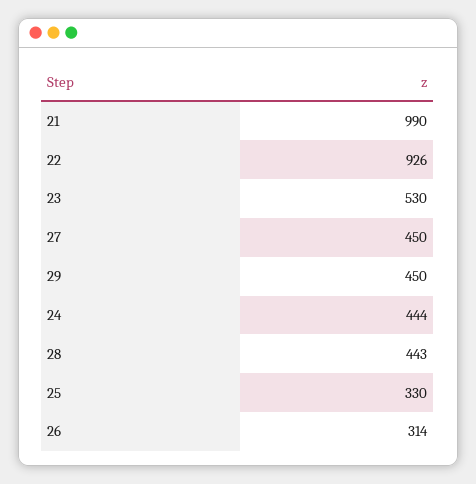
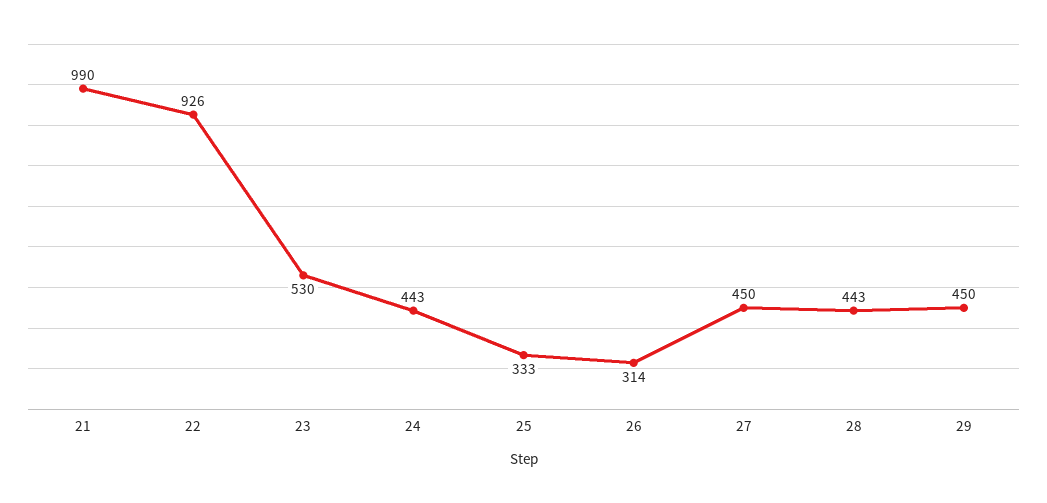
24: 444 -> 443
25: 330 -> 333

